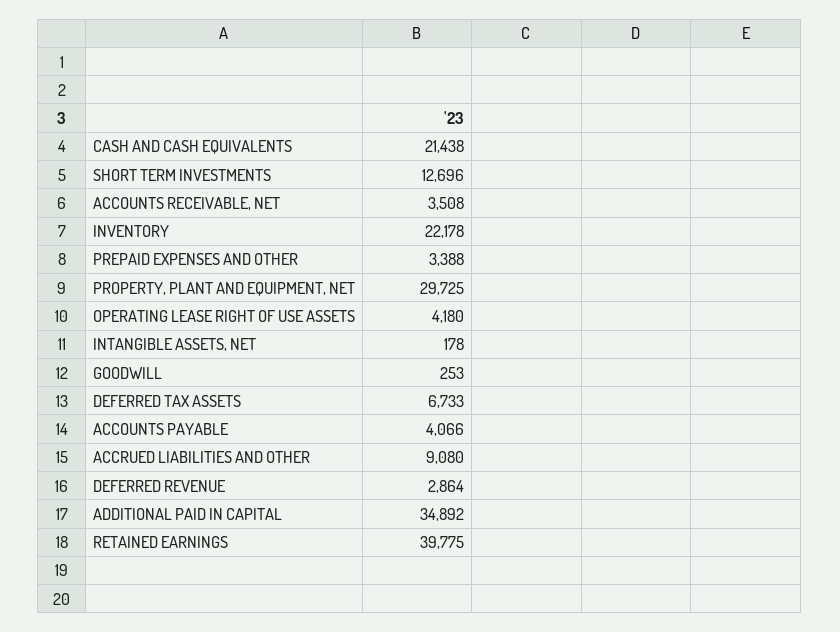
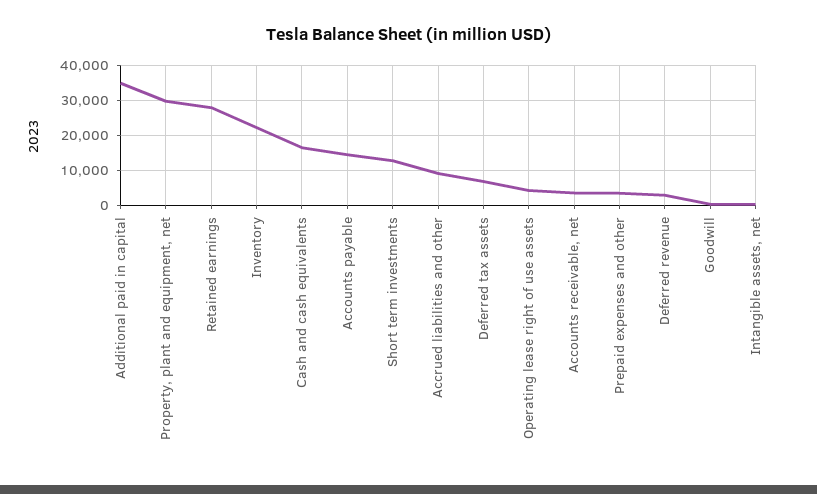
CASH AND CASH EQUIVALENTS: 21438 -> 16000
ACCOUNTS PAYABLE: 4066 -> 14000
RETAINED EARNINGS: 39775 -> 28000

